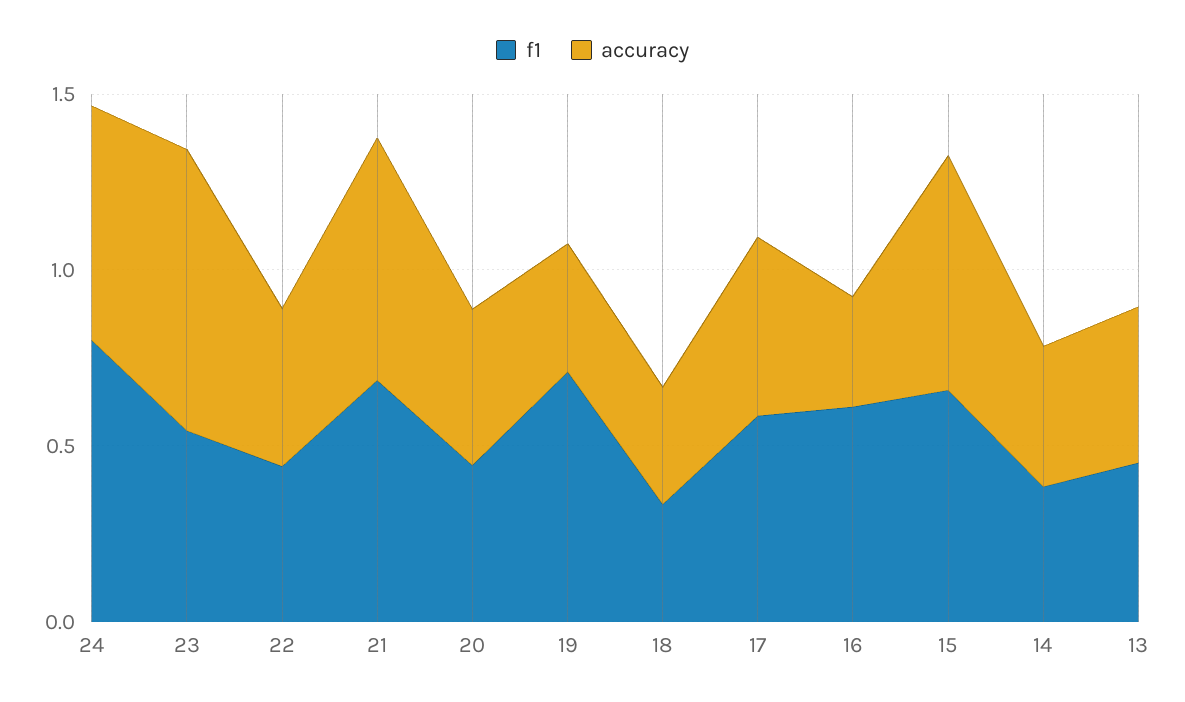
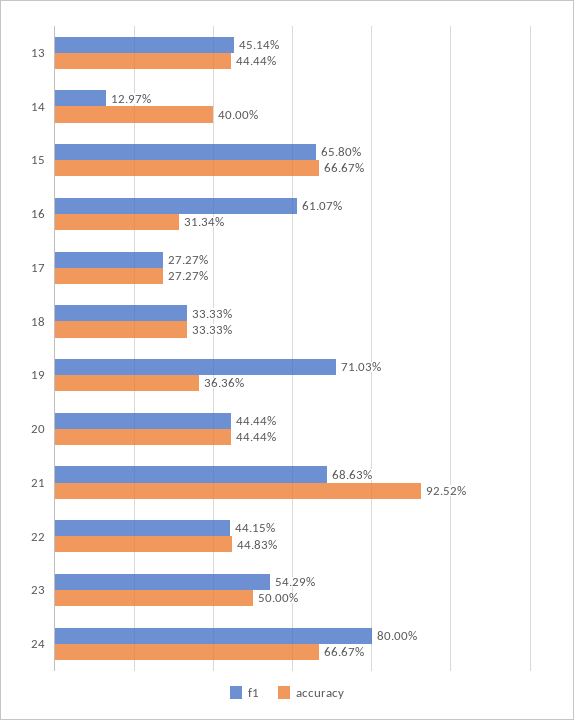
accuracy, 23: 0.8 -> 0.5
accuracy, 21: 0.7 -> 0.9252
f1, 17: 0.6 -> 0.2727
accuracy, 17: 0.5 -> 0.2727
f1, 14: 0.4 -> 0.1297

